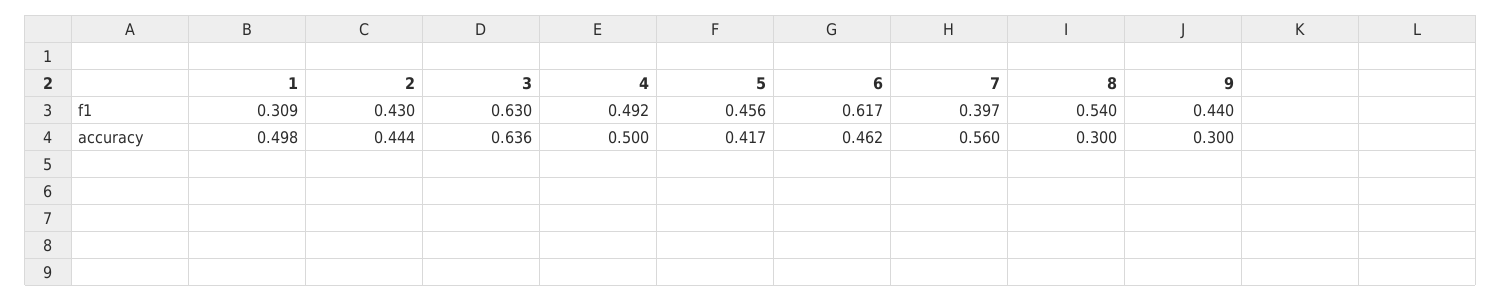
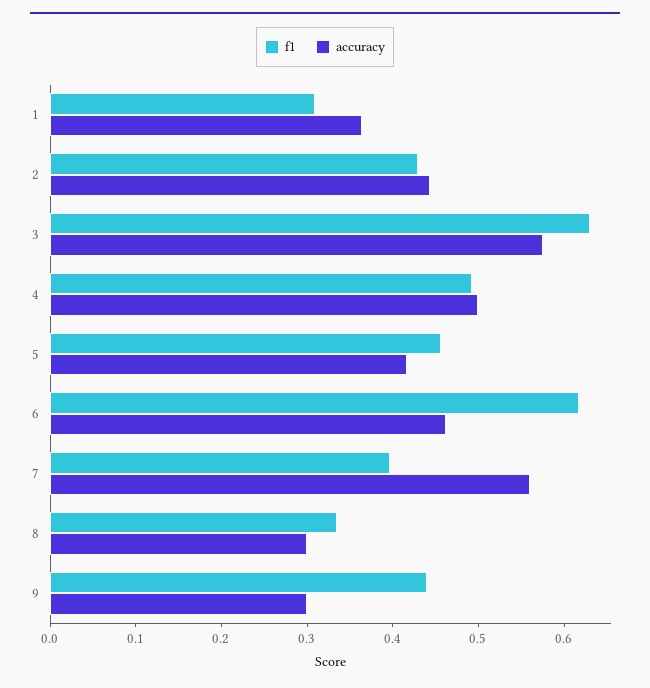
f1, 8: 0.54 -> 0.34
accuracy, 1: 0.498 -> 0.36
accuracy, 3: 0.636 -> 0.58

